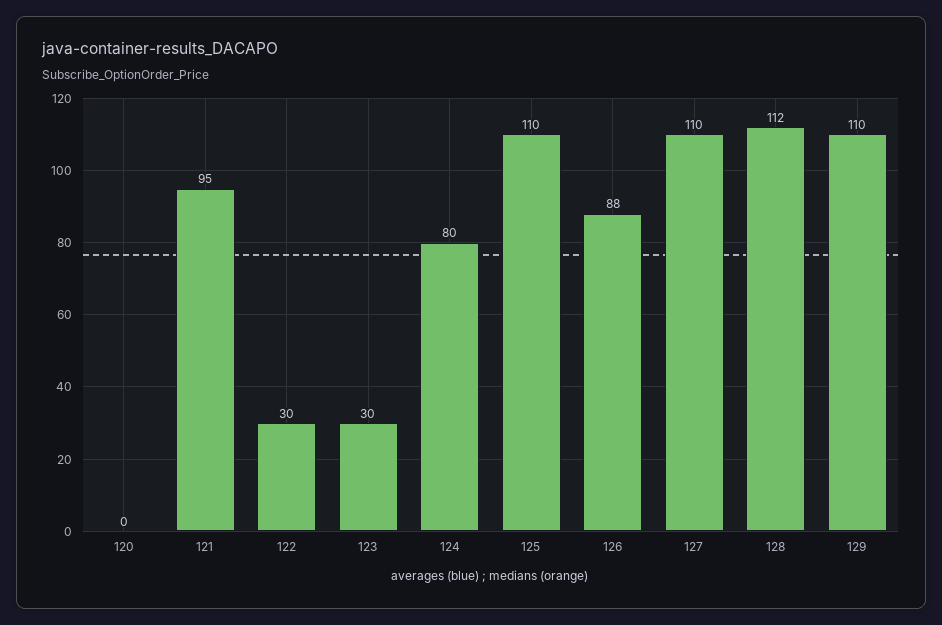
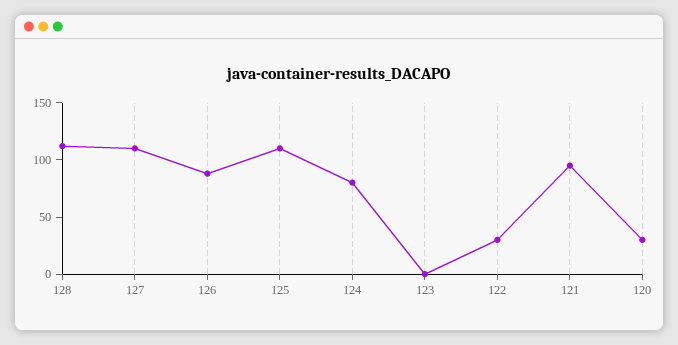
120: 0 -> 30
123: 30 -> 0
129: 110 -> none

